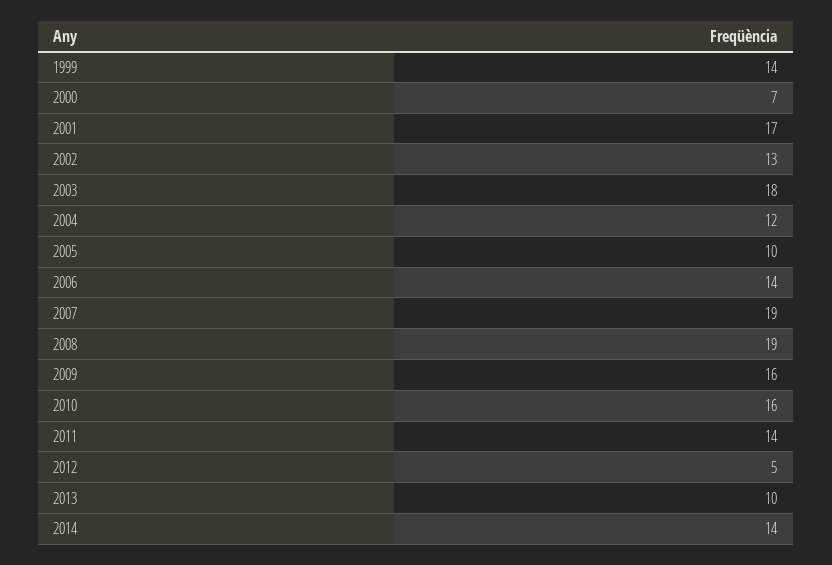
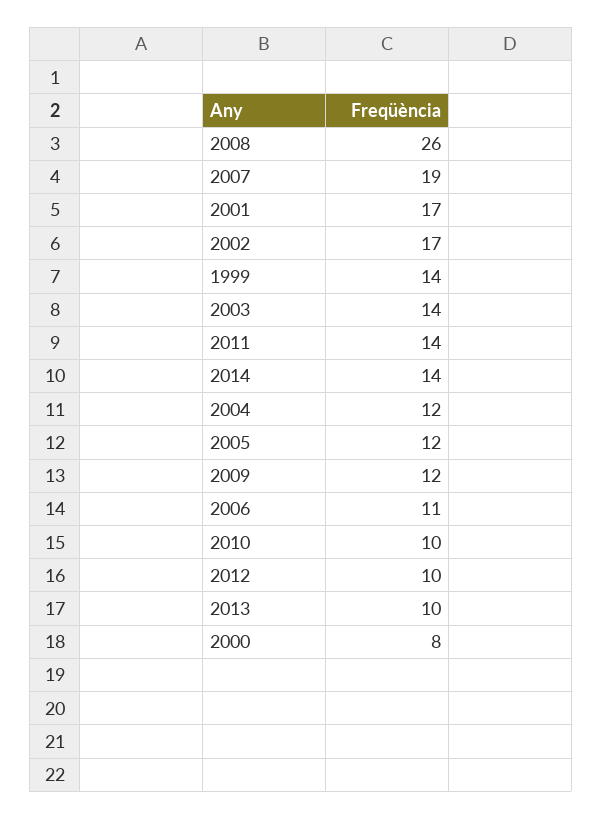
2000: 7 -> 8
2002: 13 -> 17
2003: 18 -> 14
2005: 10 -> 12
2006: 14 -> 11
2008: 19 -> 26
2009: 16 -> 12
2010: 16 -> 10
2012: 5 -> 10

